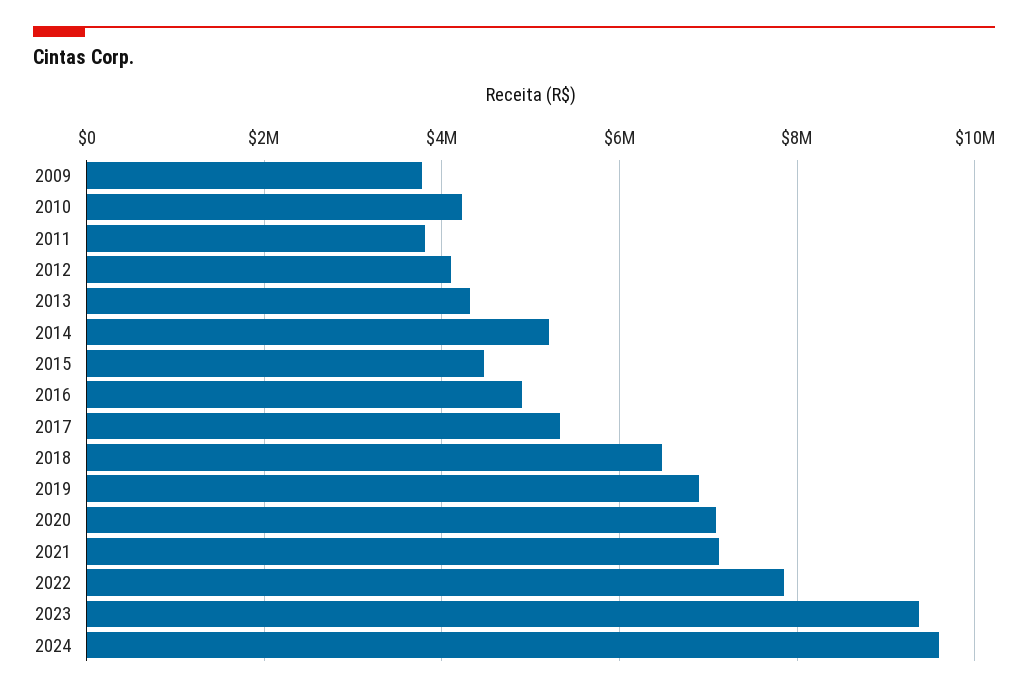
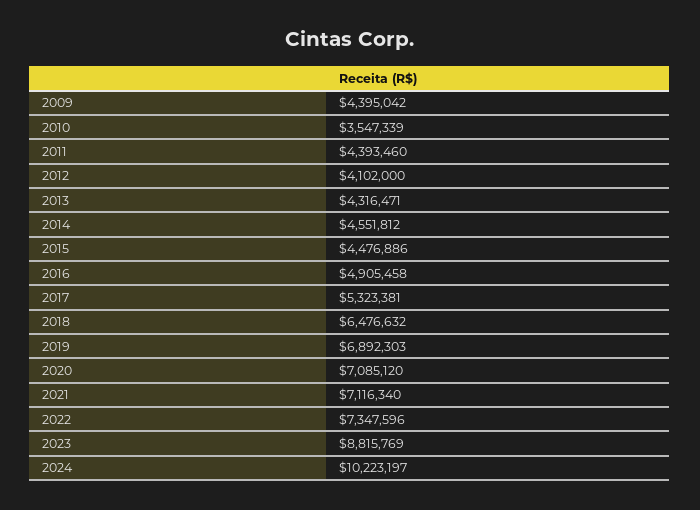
2009: 3800000 -> 4395042
2010: 4200000 -> 3547339
2011: 3800000 -> 4393460
2014: 5200000 -> 4551812
2022: 7800000 -> 7347596
2023: 9400000 -> 8815769
2024: 9600000 -> 10223197

